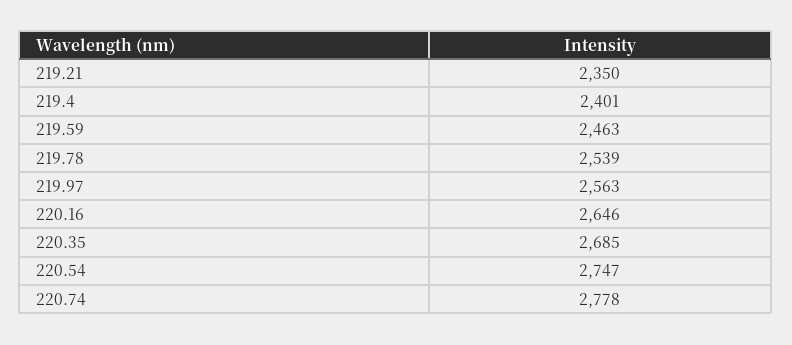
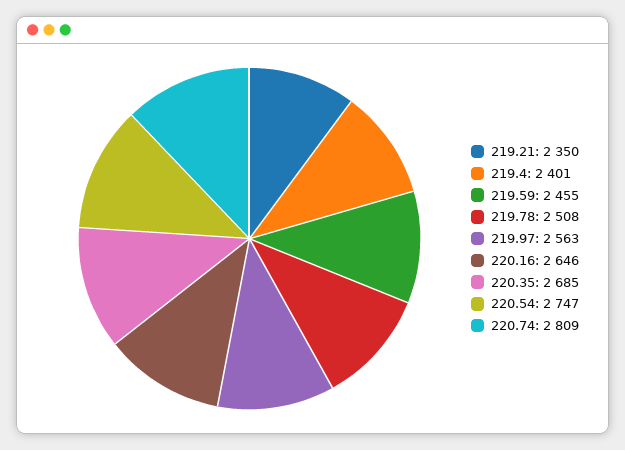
219.59: 2463 -> 2455
219.78: 2539 -> 2508
220.74: 2778 -> 2809

